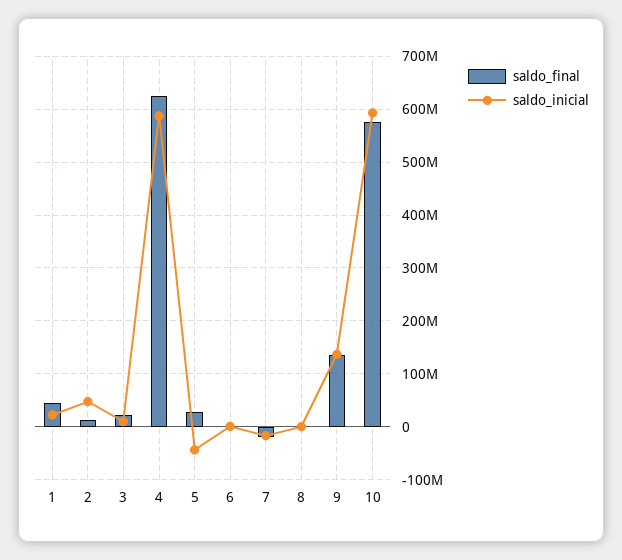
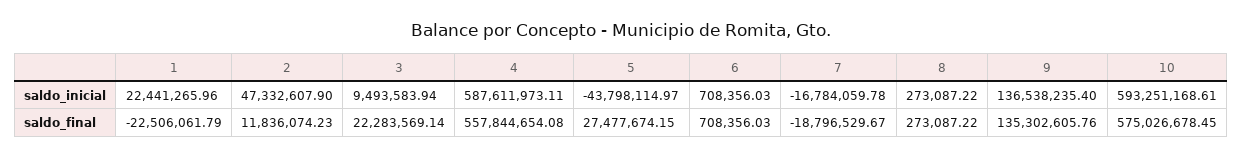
saldo_final, 1: 40000000 -> -22506061.79
saldo_final, 4: 620000000 -> 557844654.08

